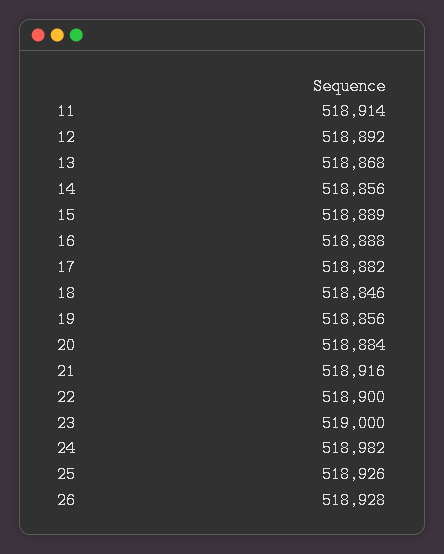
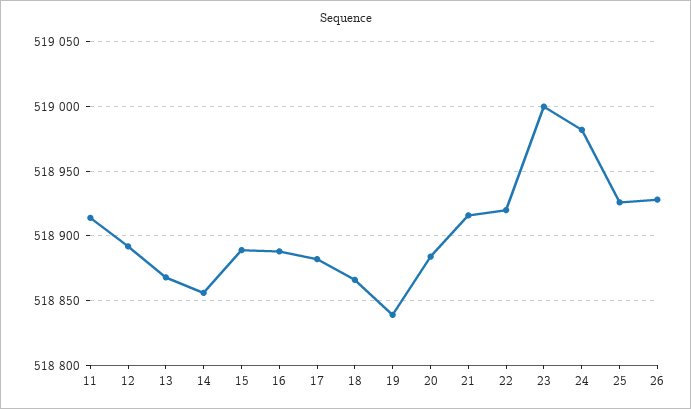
18: 518846 -> 518865
19: 518856 -> 518840
22: 518900 -> 518920

